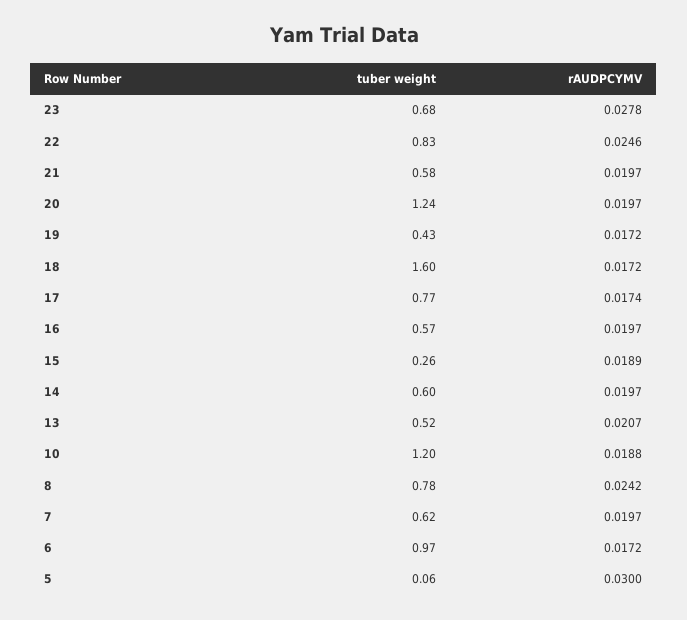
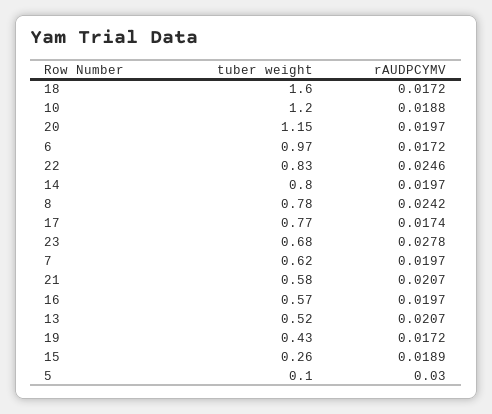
rAUDPCYMV, 21: 0.0197 -> 0.0207
tuber weight, 20: 1.24 -> 1.15
tuber weight, 14: 0.6 -> 0.8
tuber weight, 5: 0.06 -> 0.1

